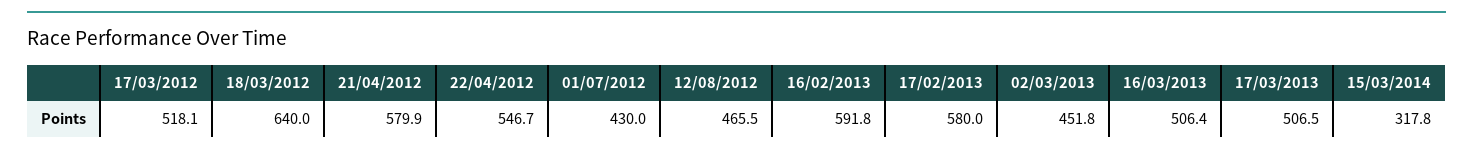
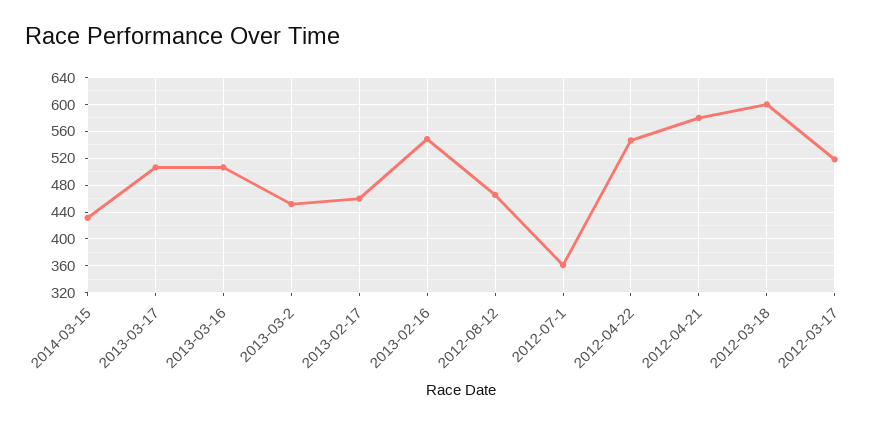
18/03/2012: 640 -> 600
01/07/2012: 430 -> 360
16/02/2013: 591.8 -> 550
17/02/2013: 580 -> 460
15/03/2014: 317.8 -> 430

